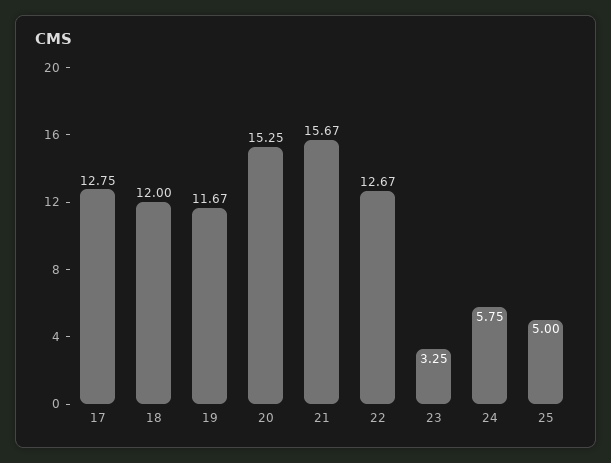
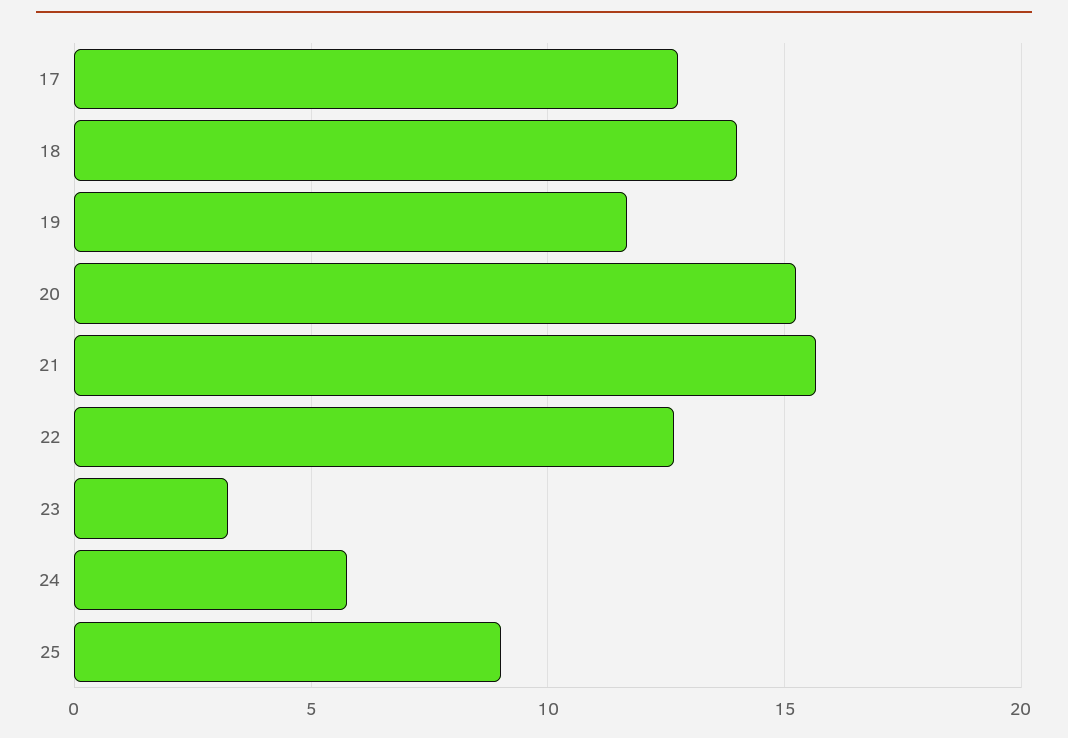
18: 12 -> 14
25: 5 -> 9

